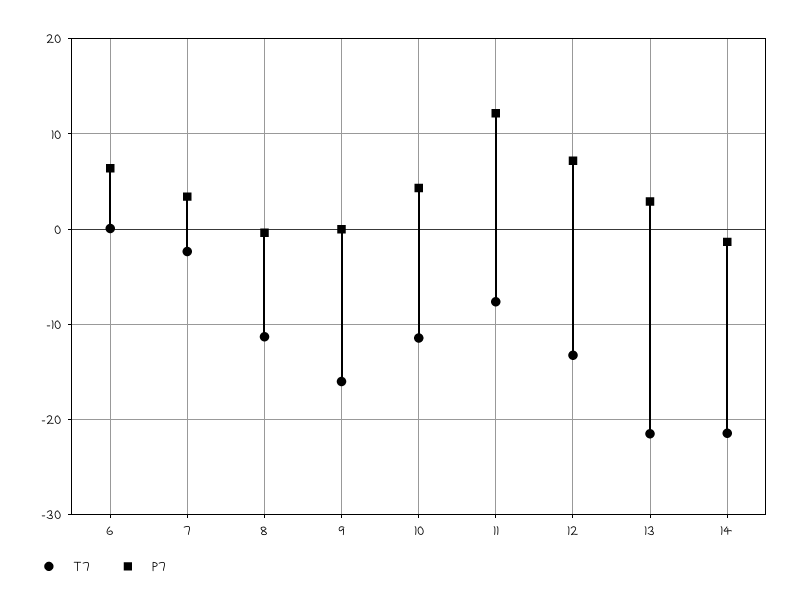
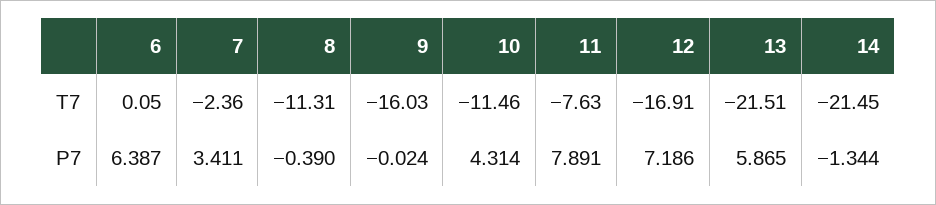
P7, 11: 12 -> 7.891
T7, 12: -13 -> -16.91
P7, 13: 3 -> 5.865

